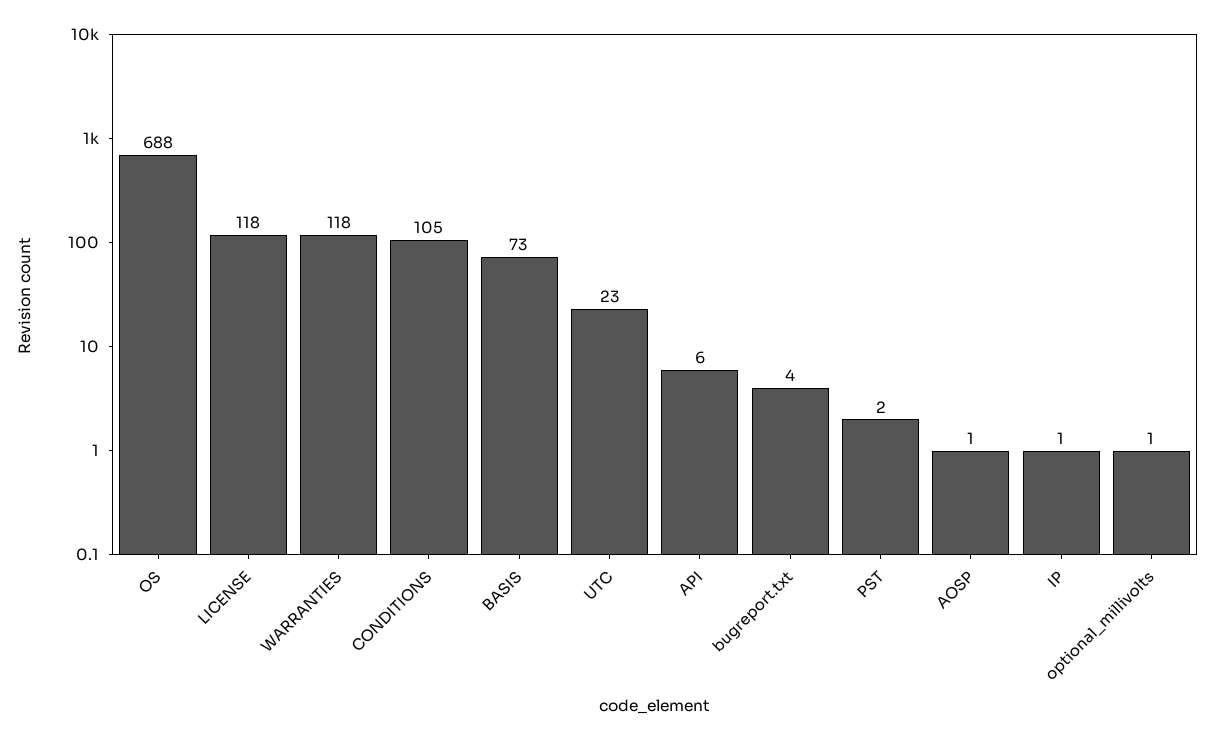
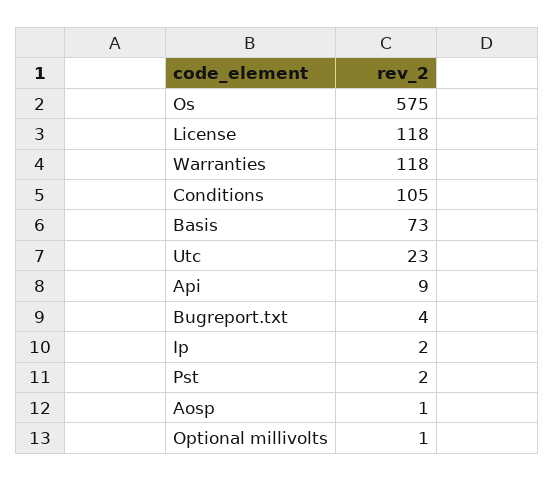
OS: 688 -> 575
API: 6 -> 9
IP: 1 -> 2

